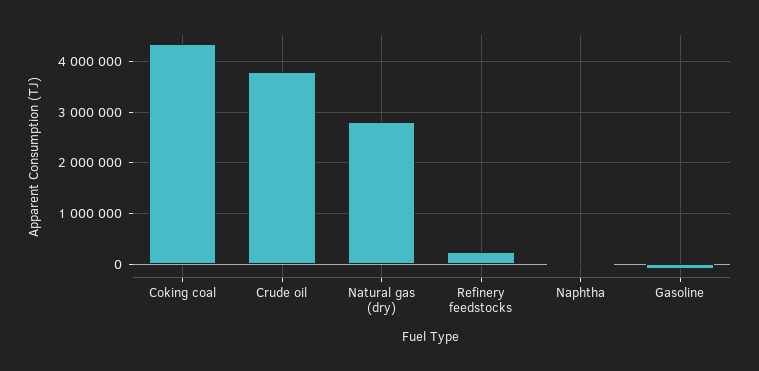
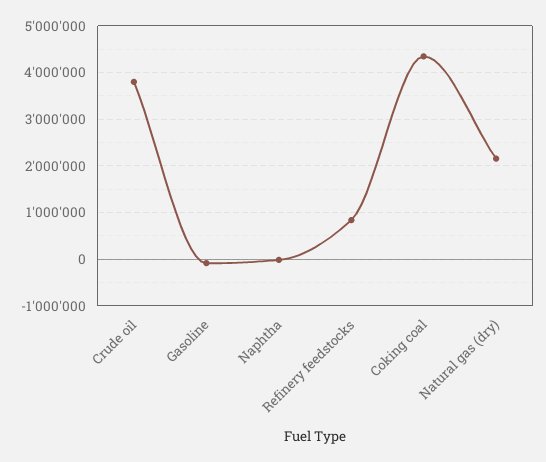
Natural gas (dry): 2800000 -> 2200000
Refinery feedstocks: 200000 -> 800000

